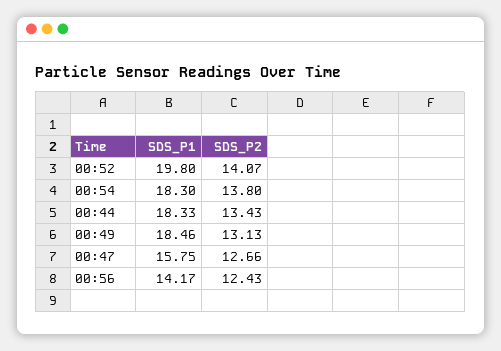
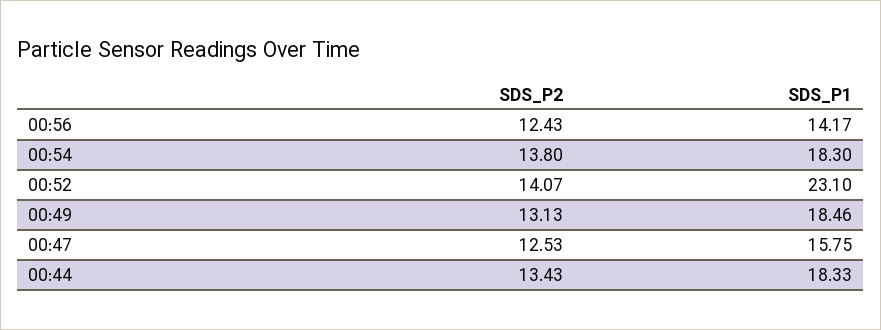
SDS_P1, 00:52: 19.8 -> 23.1
SDS_P2, 00:47: 12.66 -> 12.53

